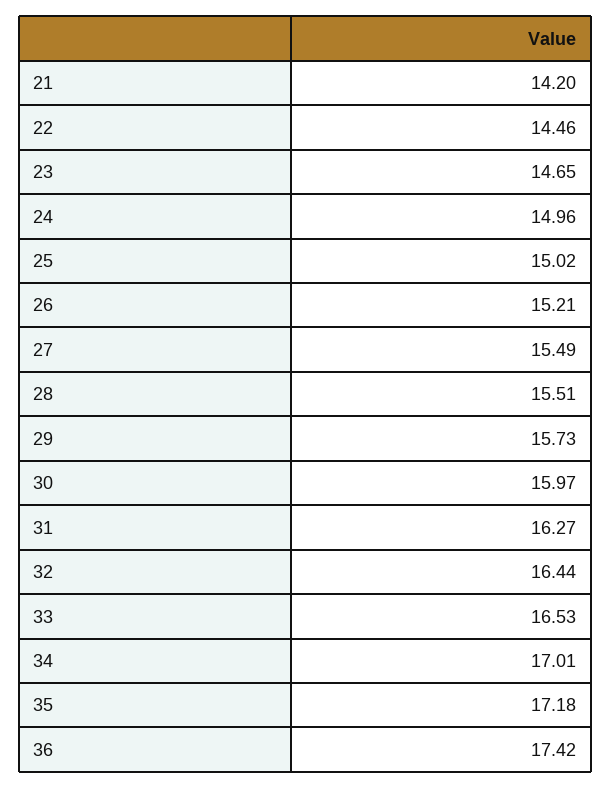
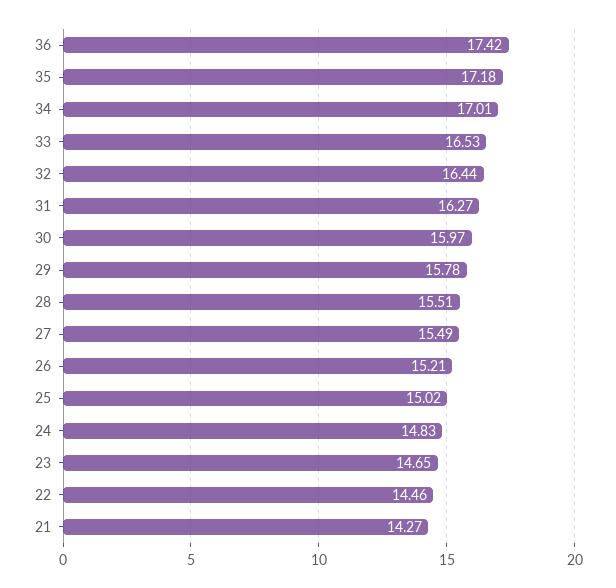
21: 14.2 -> 14.27
24: 14.96 -> 14.83
29: 15.73 -> 15.78

